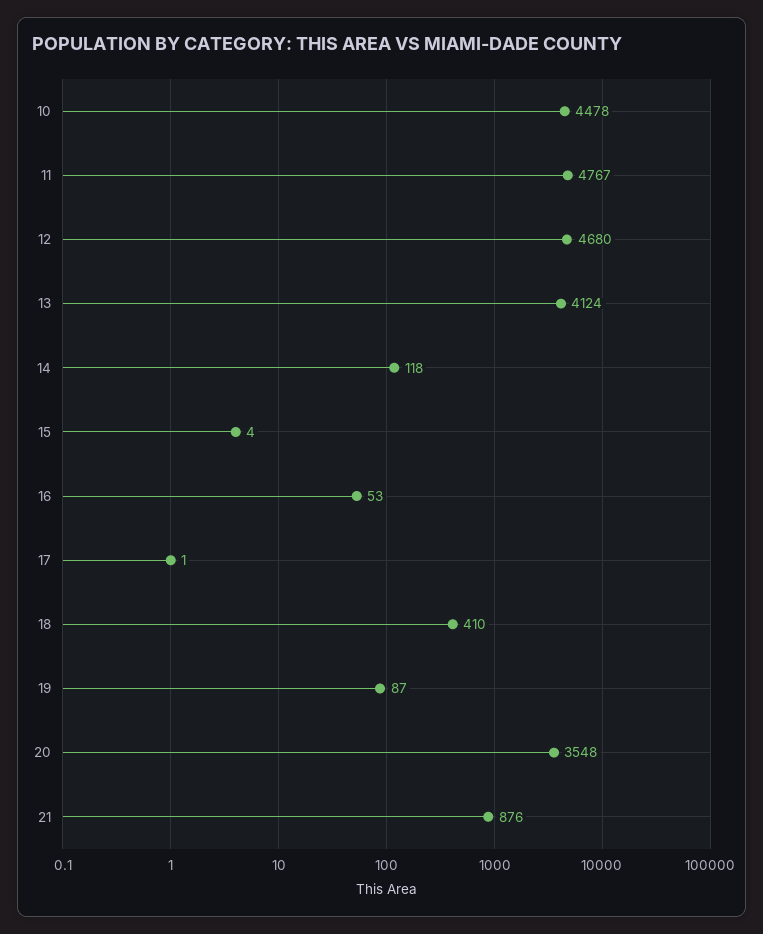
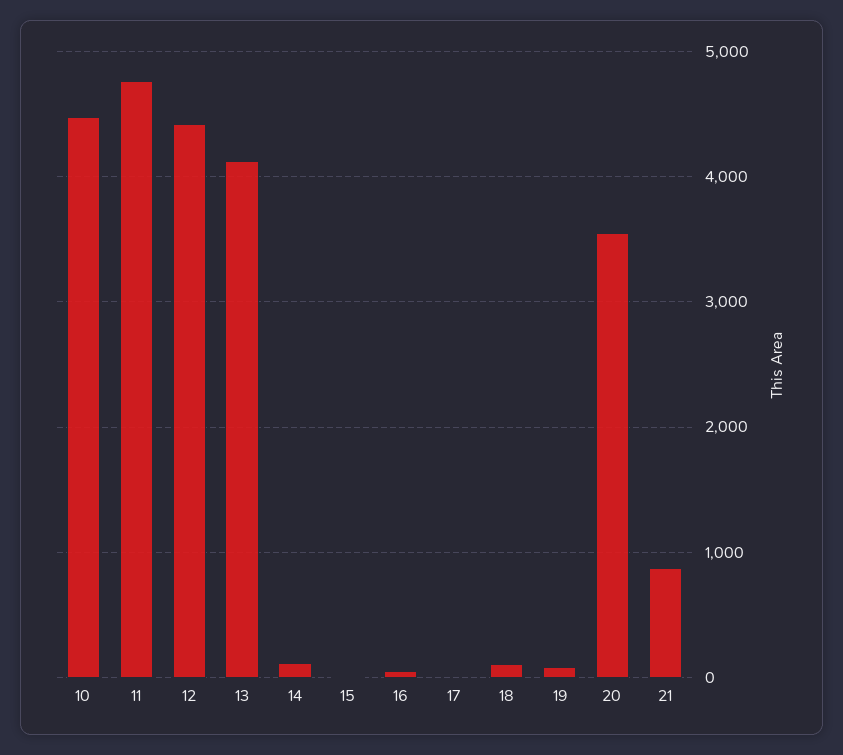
12: 4680 -> 4400
18: 410 -> 100

